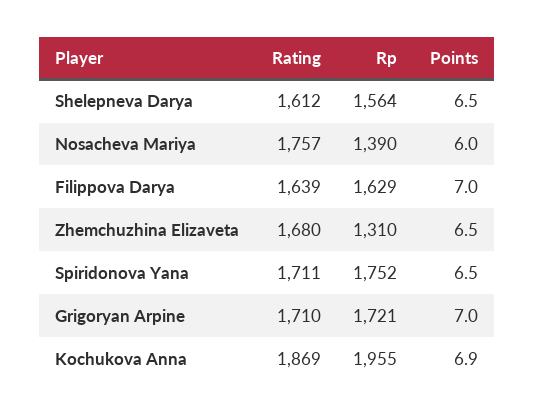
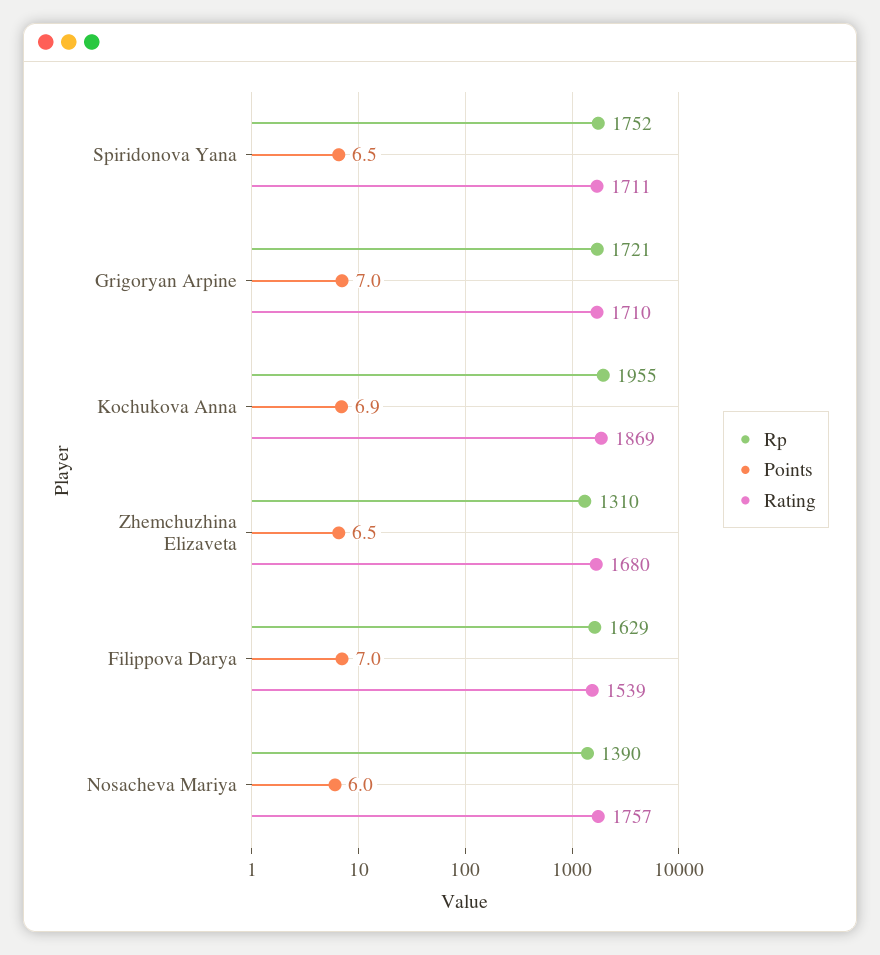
Rating, Shelepneva Darya: 1612 -> none
Rp, Shelepneva Darya: 1564 -> none
Points, Shelepneva Darya: 6.5 -> none
Rating, Filippova Darya: 1639 -> 1539

